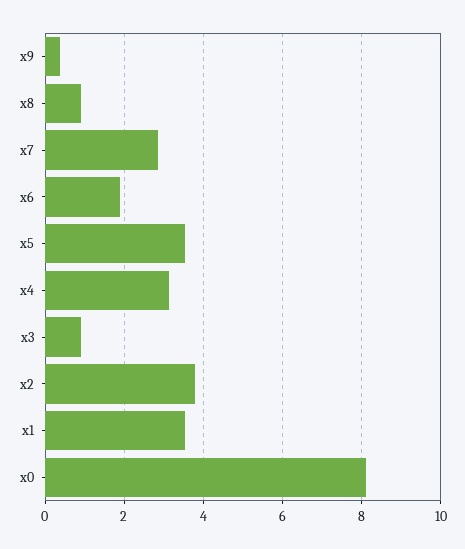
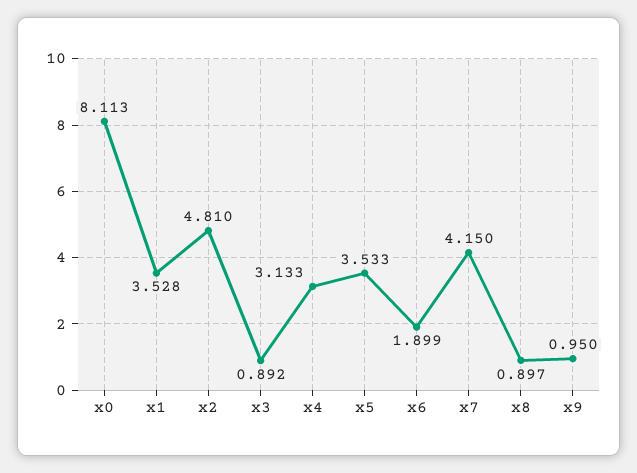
x9: 0.4 -> 0.95
x7: 2.8 -> 4.15
x2: 3.8 -> 4.81

